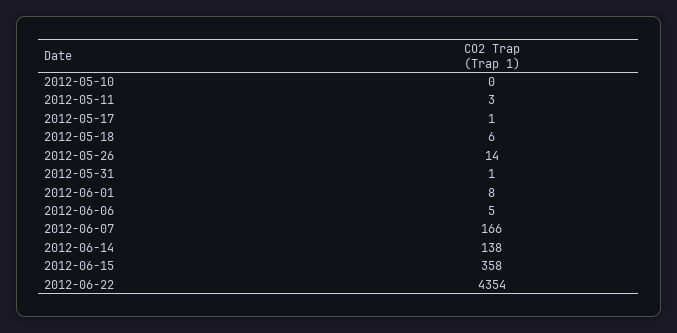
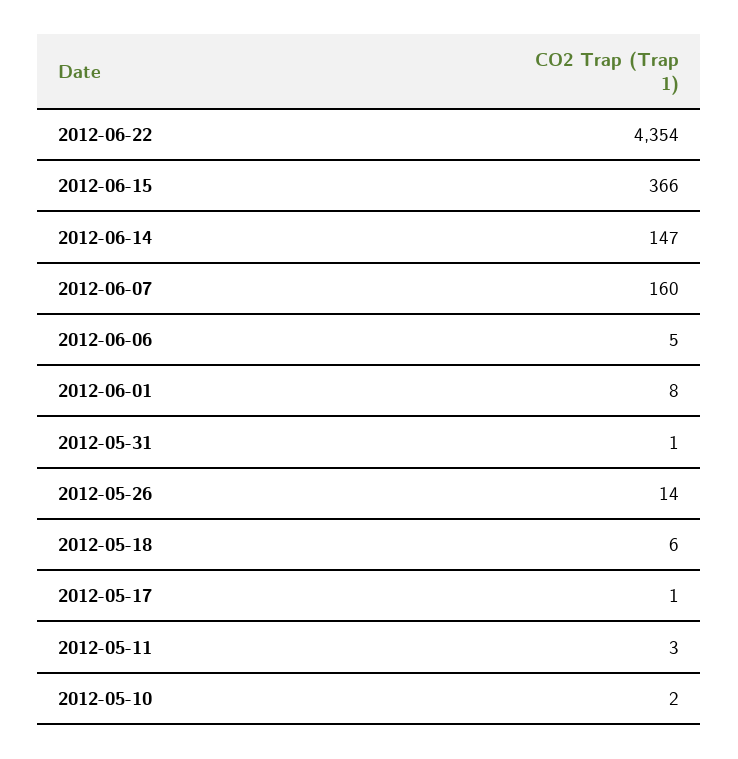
2012-05-10: 0 -> 2
2012-06-07: 166 -> 160
2012-06-14: 138 -> 147
2012-06-15: 358 -> 366

